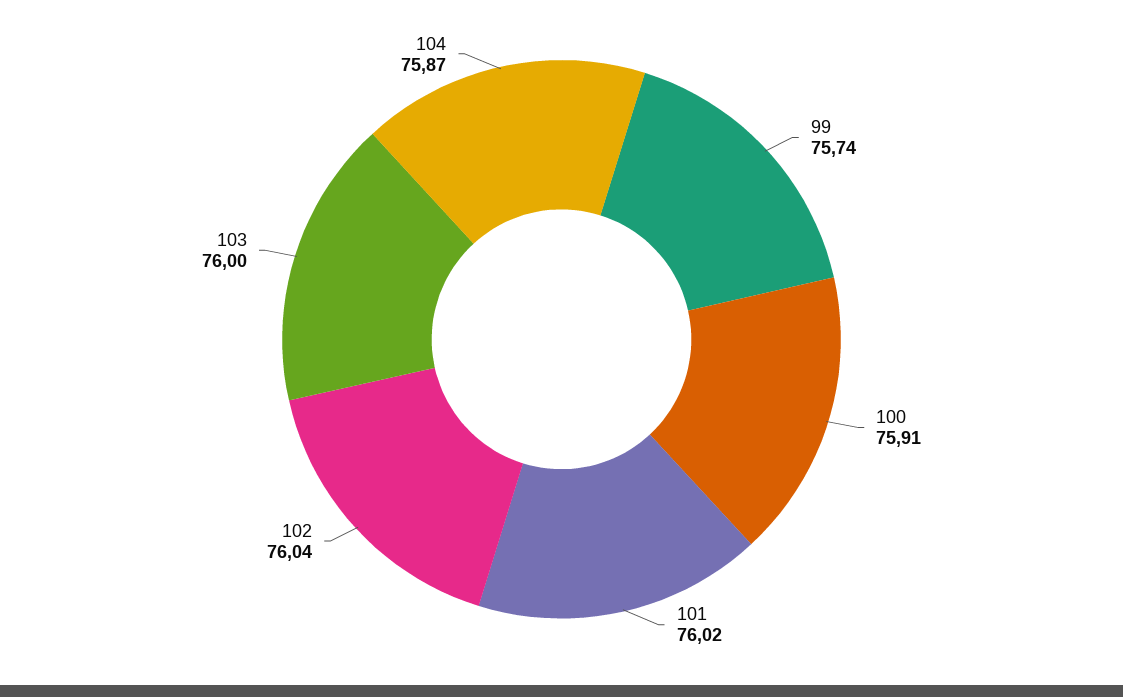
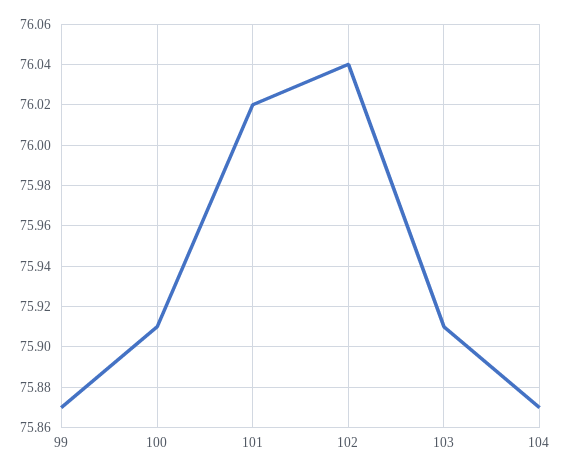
99: 75.74 -> 75.87
103: 76 -> 75.91

